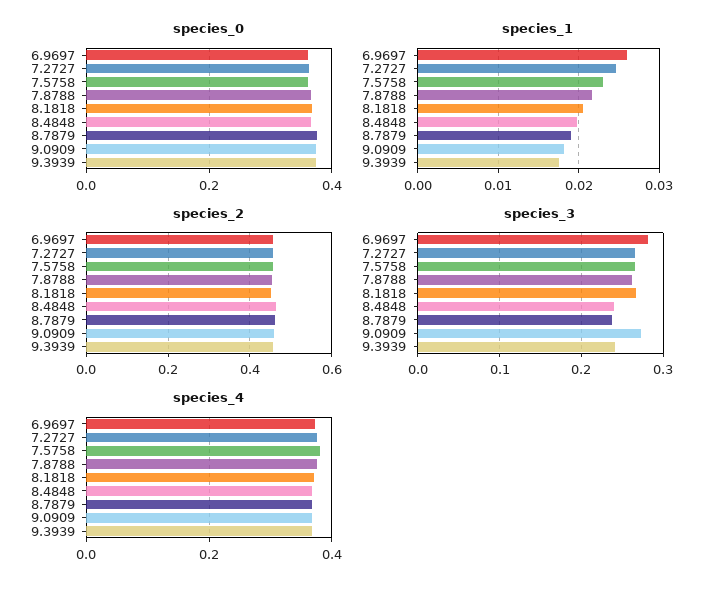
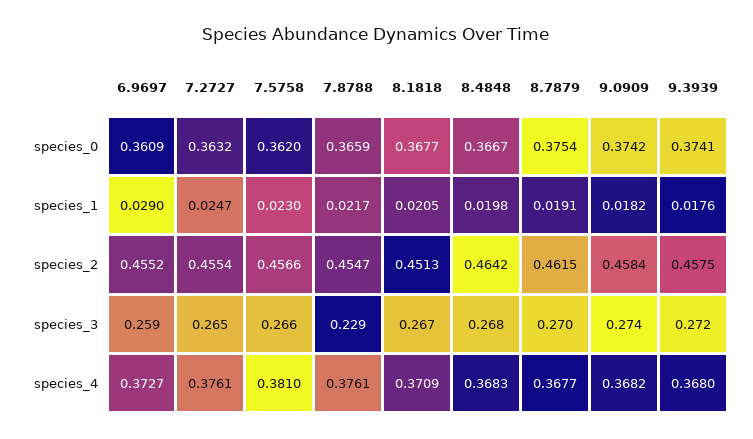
species_1, 6.9697: 0.026 -> 0.029
species_3, 6.9697: 0.28 -> 0.259
species_3, 7.8788: 0.26 -> 0.229
species_3, 8.4848: 0.24 -> 0.268
species_3, 8.7879: 0.24 -> 0.27
species_3, 9.3939: 0.24 -> 0.272

